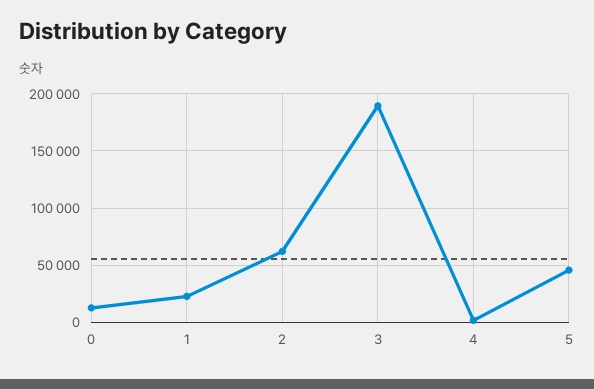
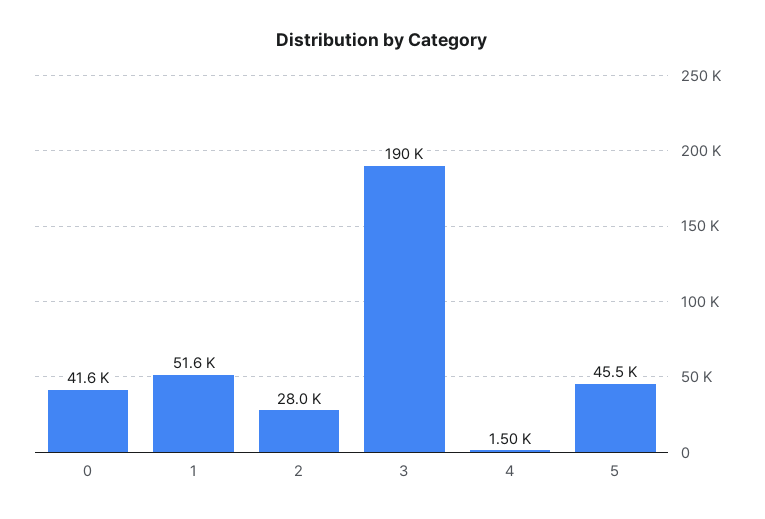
0: 10000 -> 41600
1: 20000 -> 51600
2: 60000 -> 28000

